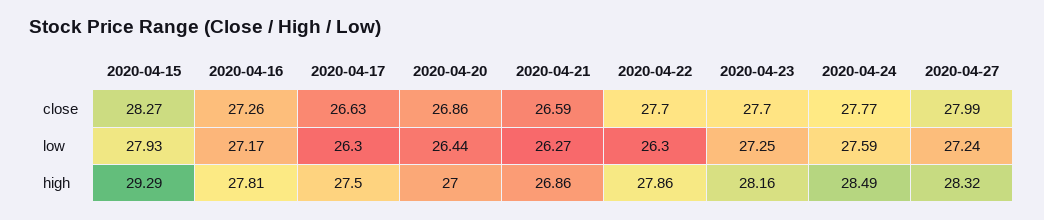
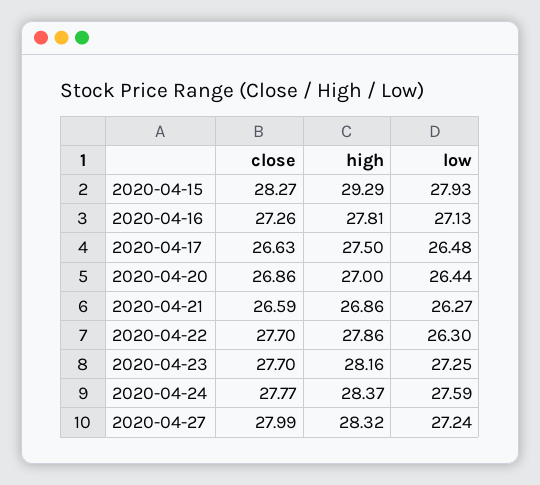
2020-04-16, low: 27.17 -> 27.13
2020-04-17, low: 26.3 -> 26.48
2020-04-24, high: 28.49 -> 28.37

